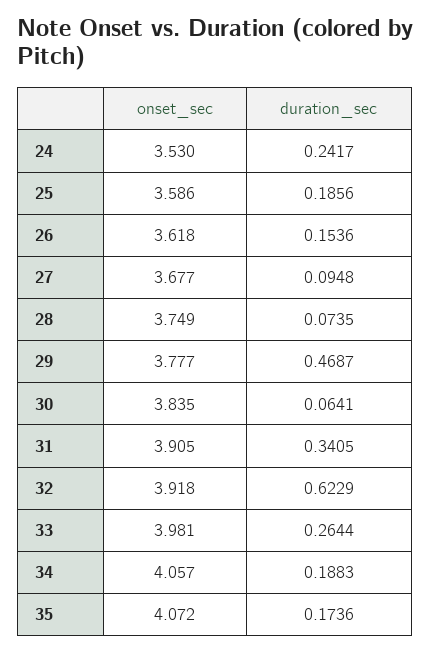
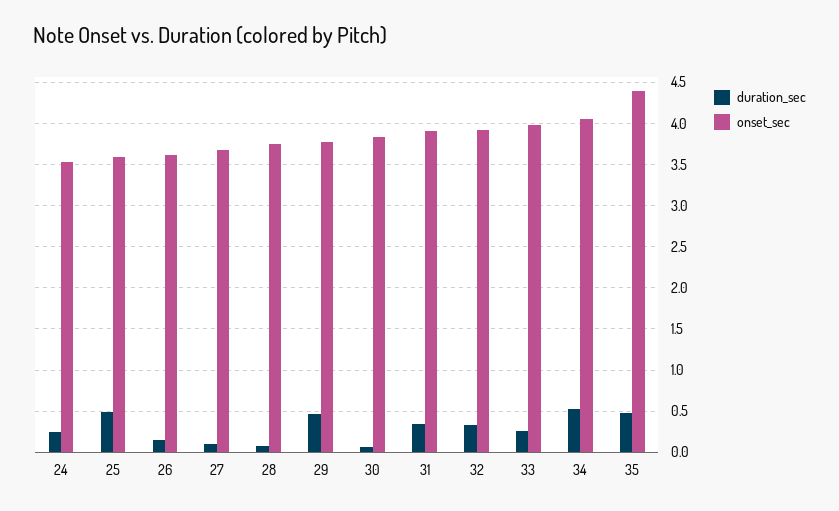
duration_sec, 25: 0.1856 -> 0.5
duration_sec, 32: 0.6229 -> 0.3
duration_sec, 34: 0.1883 -> 0.5
onset_sec, 35: 4.072 -> 4.4
duration_sec, 35: 0.1736 -> 0.5

